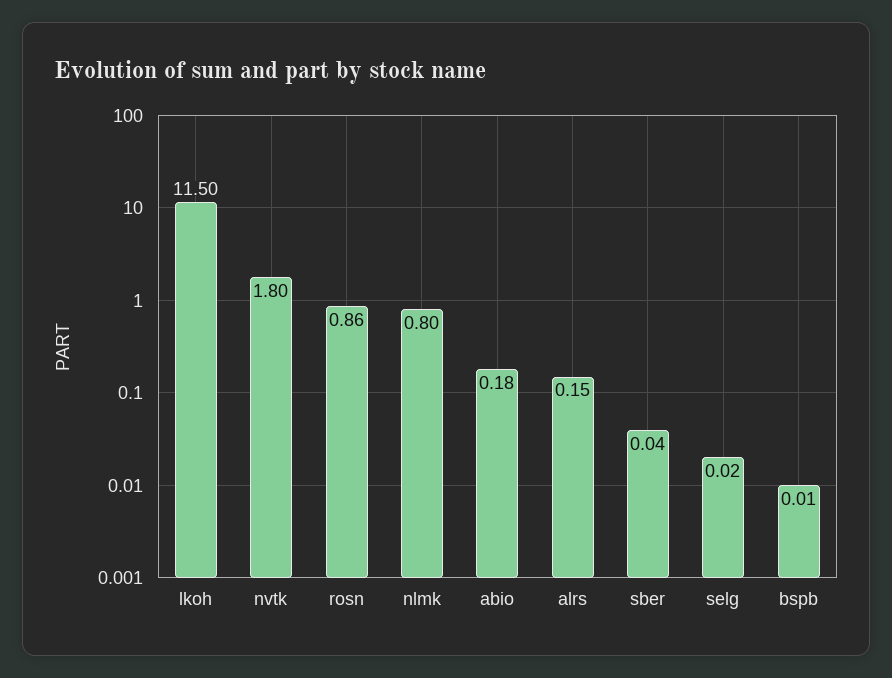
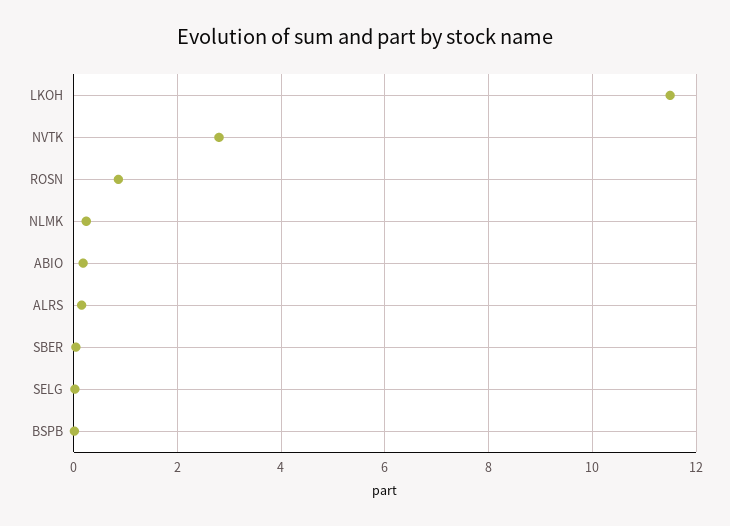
nvtk: 1.8 -> 2.8
nlmk: 0.8 -> 0.2

